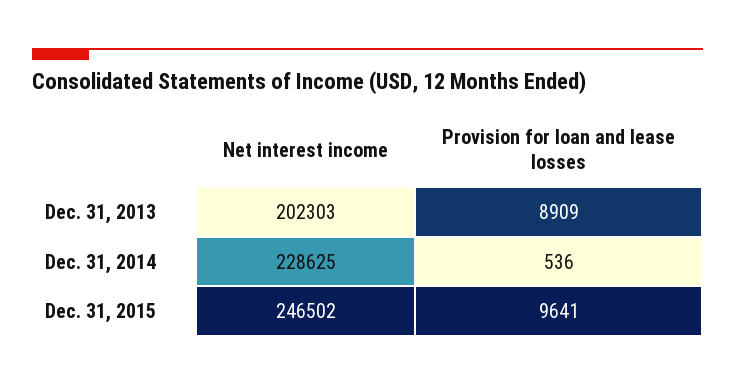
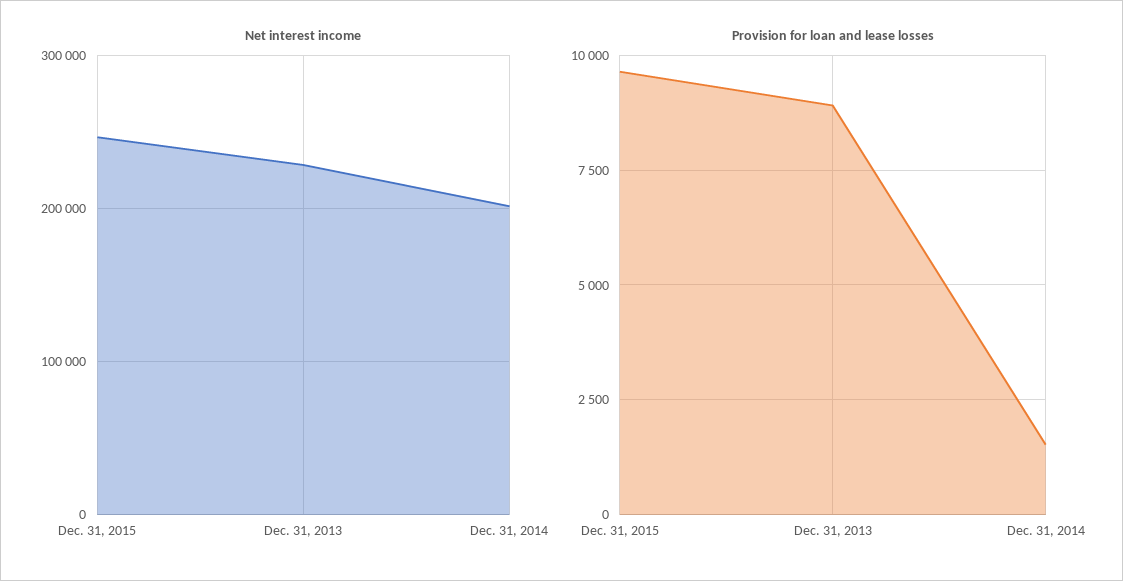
Net interest income, Dec. 31, 2013: 202303 -> 230000
Net interest income, Dec. 31, 2014: 228625 -> 200000
Provision for loan and lease losses, Dec. 31, 2014: 536 -> 1500

